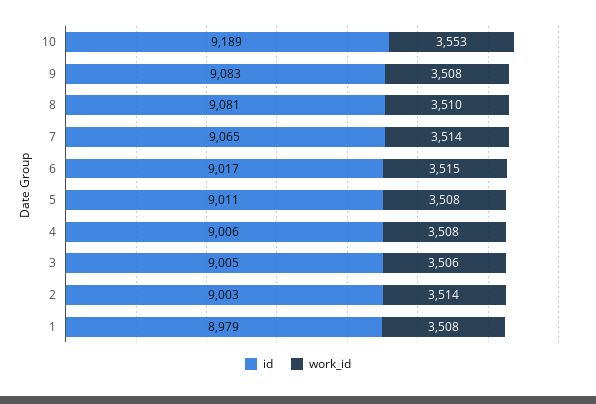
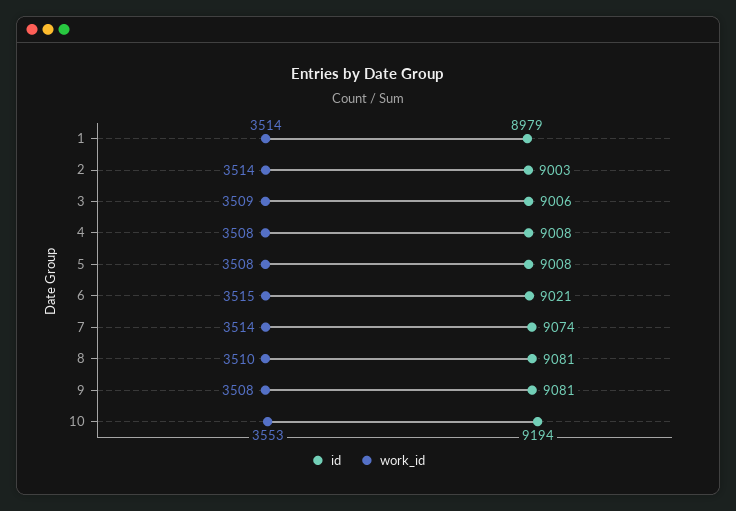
id, 10: 9189 -> 9194
id, 9: 9083 -> 9081
id, 7: 9065 -> 9074
id, 6: 9017 -> 9021
id, 5: 9011 -> 9008
id, 4: 9006 -> 9008
id, 3: 9005 -> 9006
work_id, 3: 3506 -> 3509
work_id, 1: 3508 -> 3514

